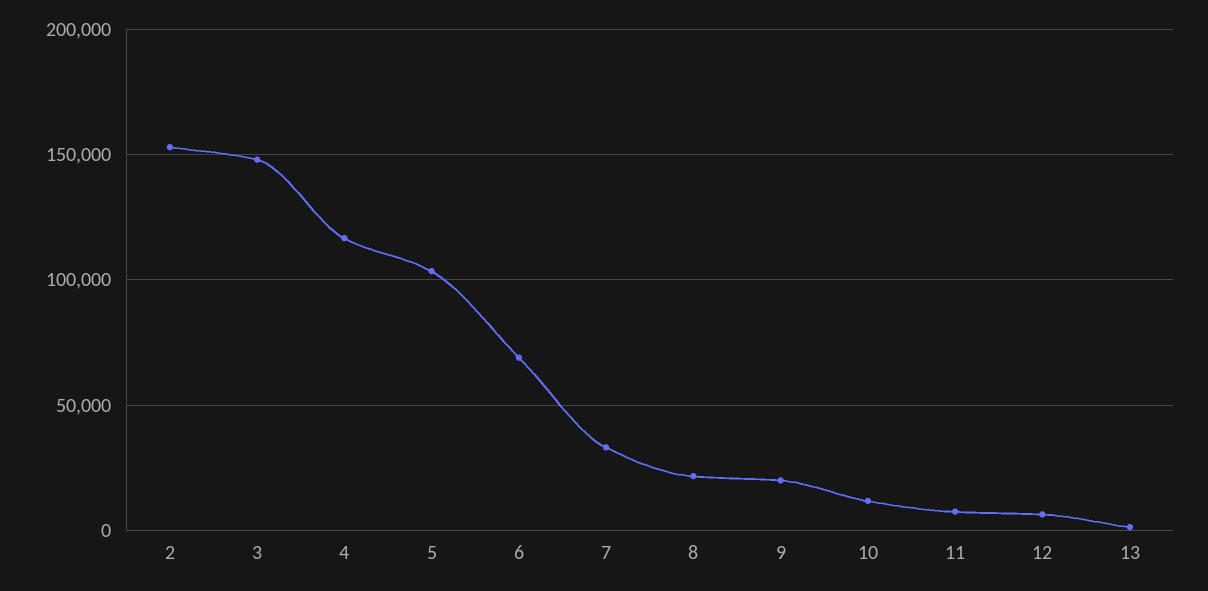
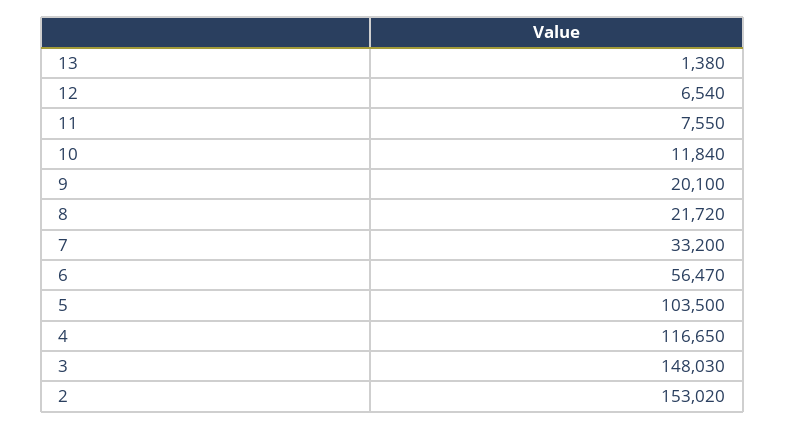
6: 70000 -> 56470

